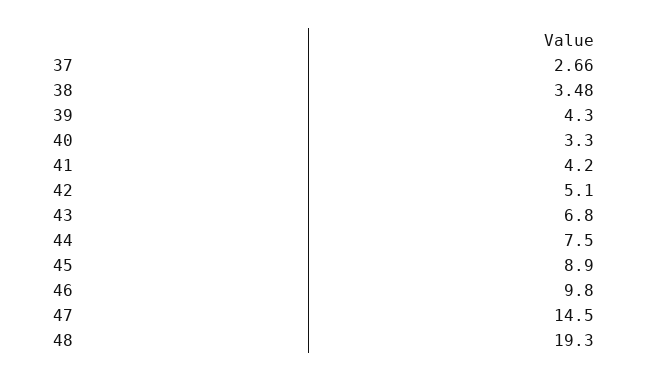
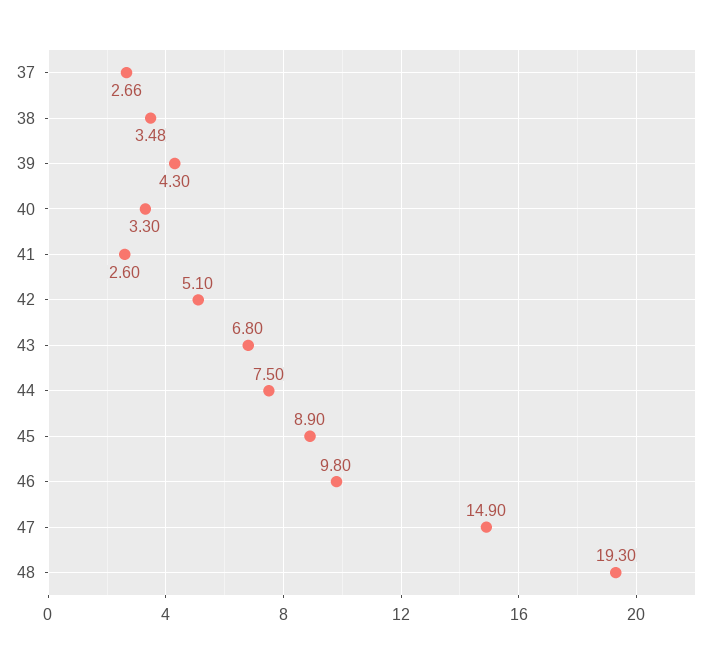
41: 4.2 -> 2.6
47: 14.5 -> 14.9

